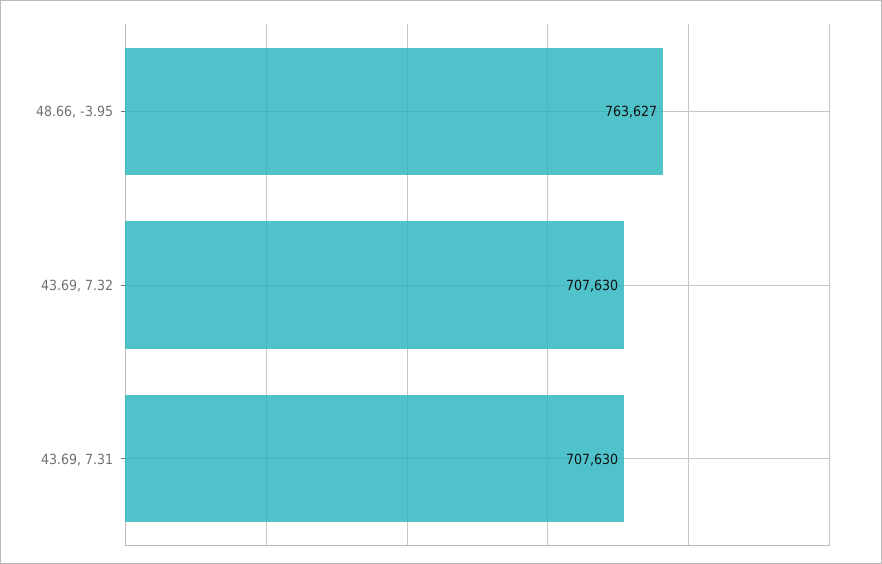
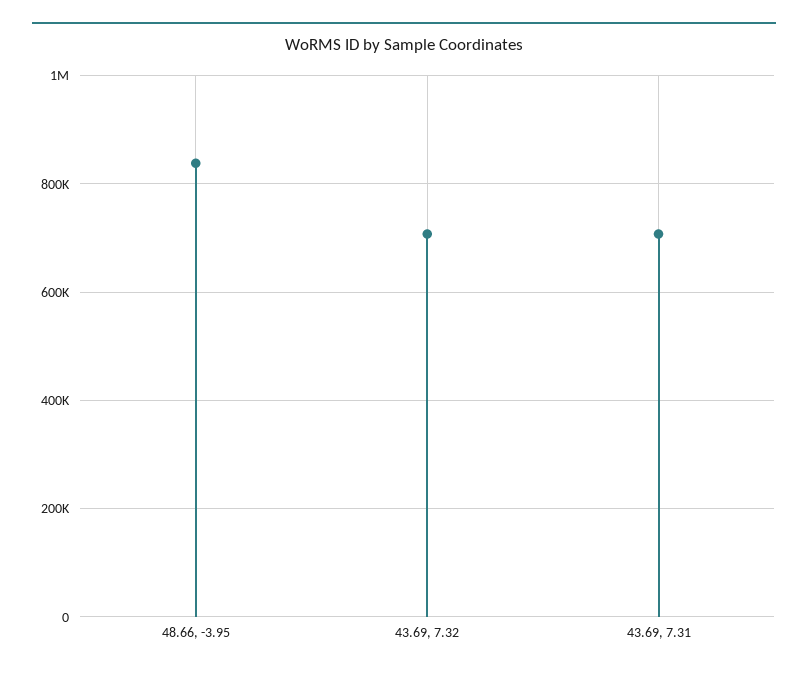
48.66, -3.95: 763627 -> 840000

